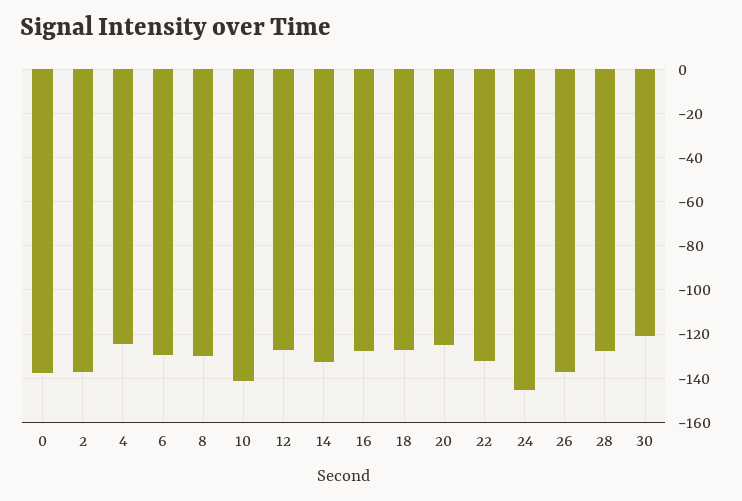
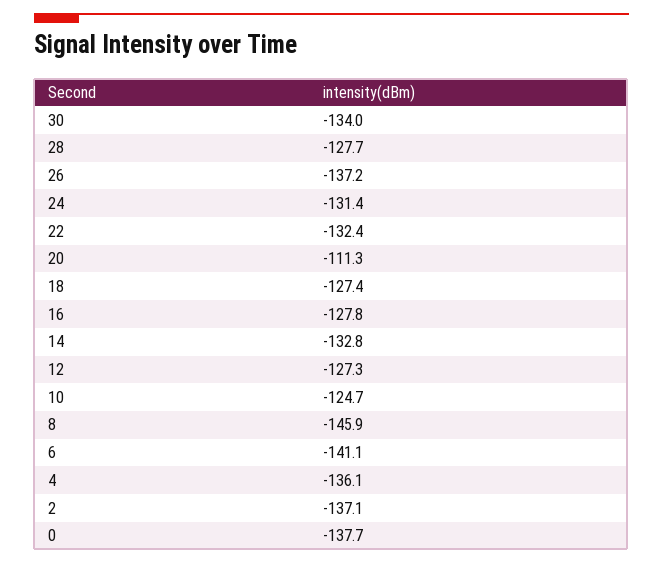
4: -125 -> -136.1
6: -130 -> -141.1
8: -130 -> -145.9
10: -140 -> -124.7
20: -125 -> -111.3
24: -145 -> -131.4
30: -120 -> -134

